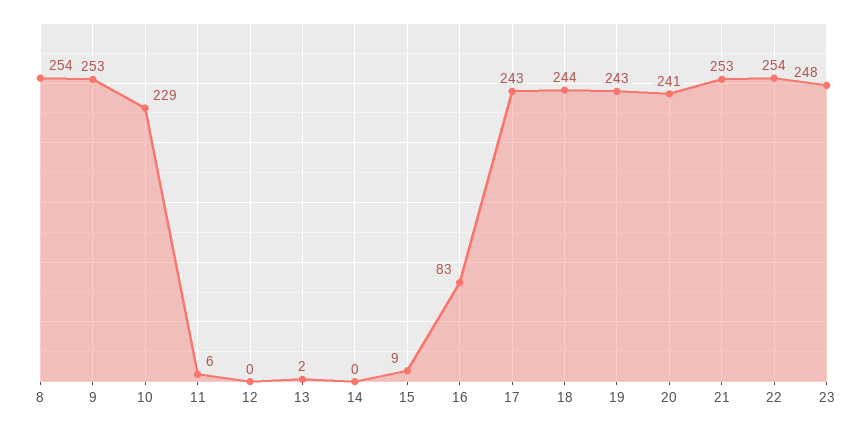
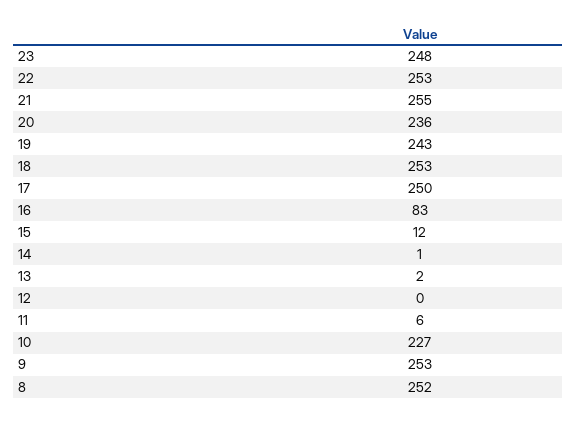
8: 254 -> 252
10: 229 -> 227
14: 0 -> 1
15: 9 -> 12
17: 243 -> 250
18: 244 -> 253
20: 241 -> 236
21: 253 -> 255
22: 254 -> 253

